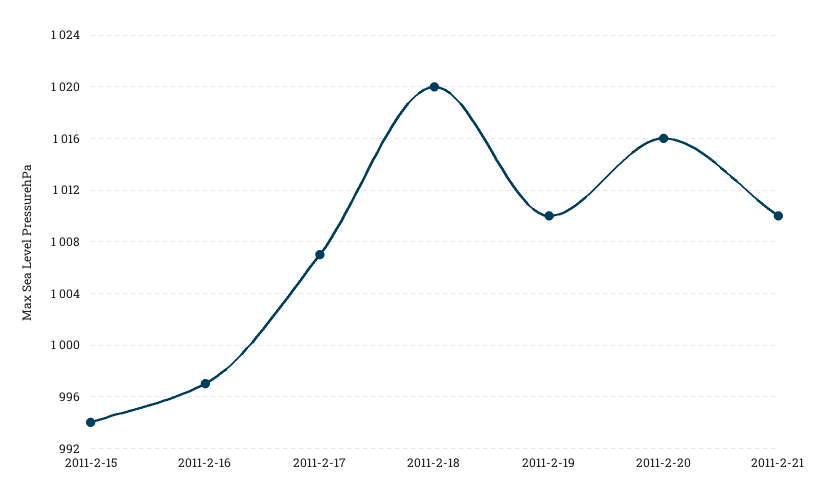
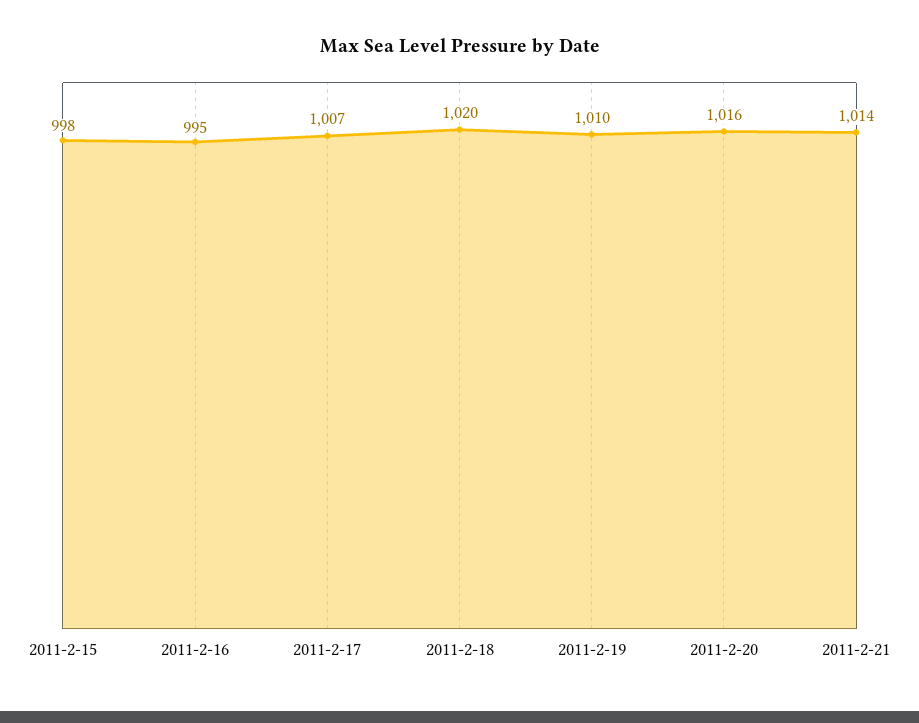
2011-2-15: 994 -> 998
2011-2-16: 997 -> 995
2011-2-21: 1010 -> 1014

